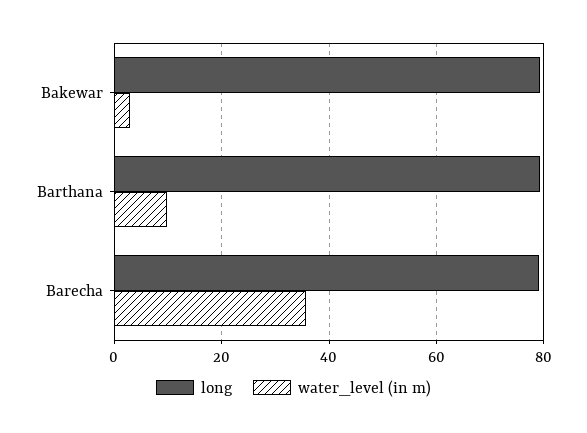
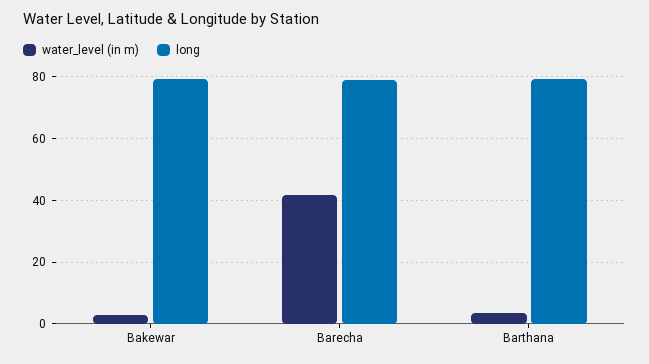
water_level (in m), Barthana: 10 -> 4
water_level (in m), Barecha: 36 -> 42

